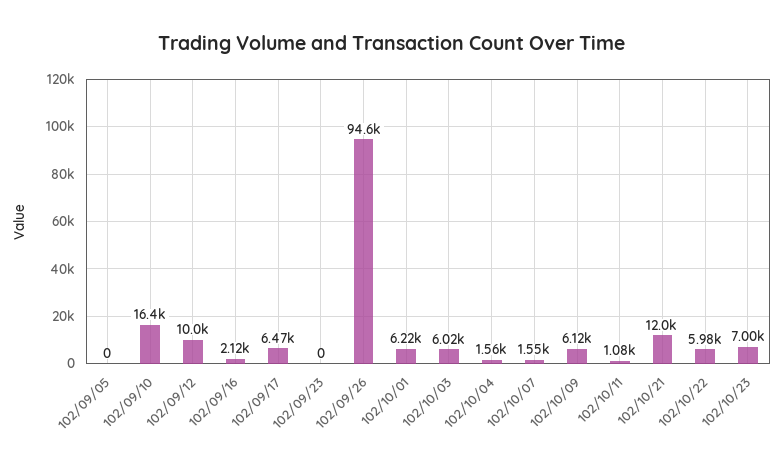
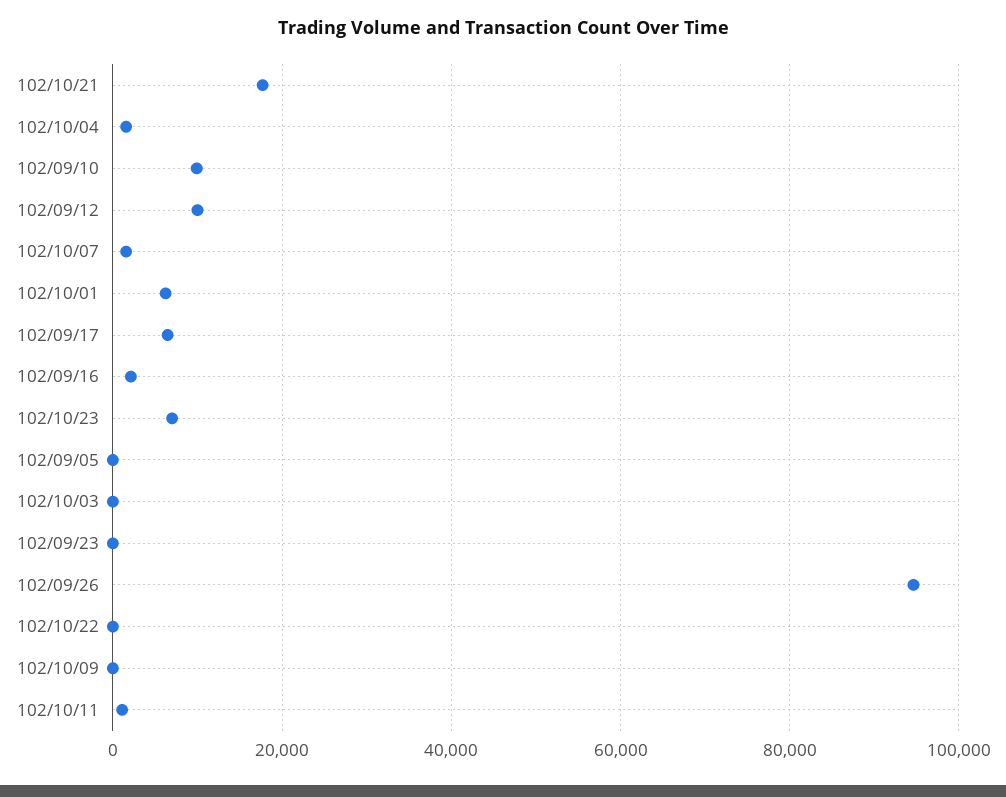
102/09/10: 16400 -> 10000
102/10/03: 6020 -> 0
102/10/09: 6120 -> 0
102/10/21: 12000 -> 18000
102/10/22: 5980 -> 0

